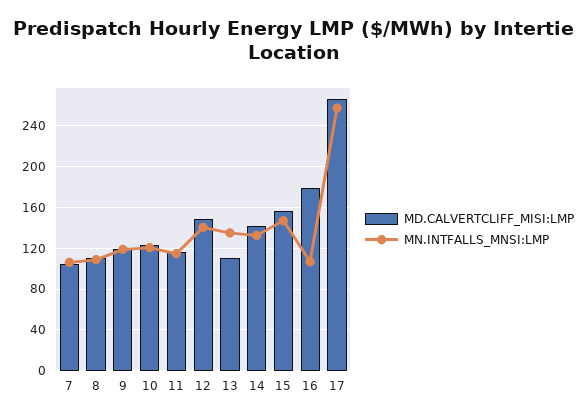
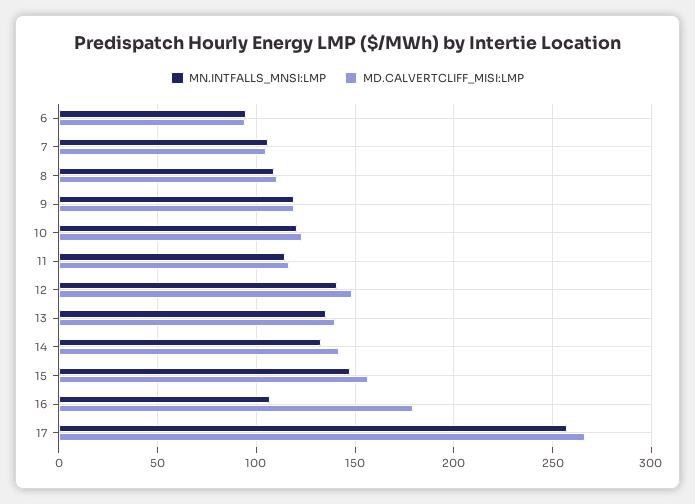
MD.CALVERTCLIFF_MISI:LMP, 13: 110 -> 140
MN.INTFALLS_MNSI:LMP, 6: none -> 95
MD.CALVERTCLIFF_MISI:LMP, 6: none -> 95

